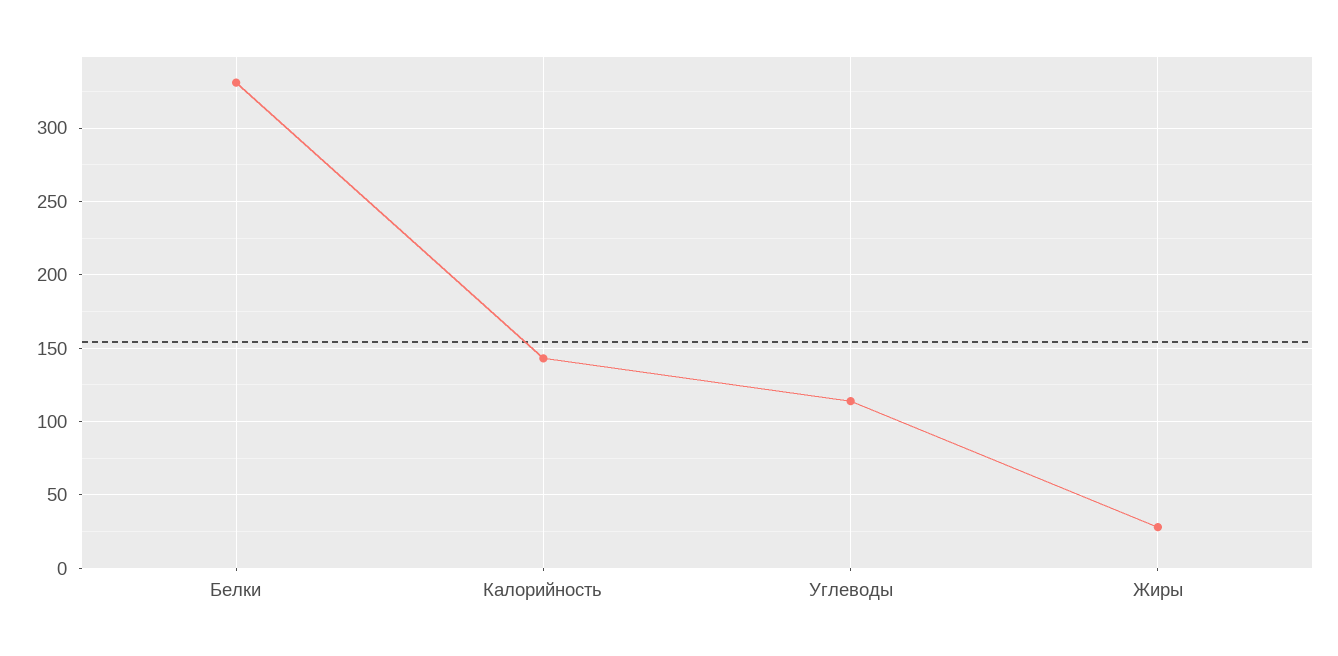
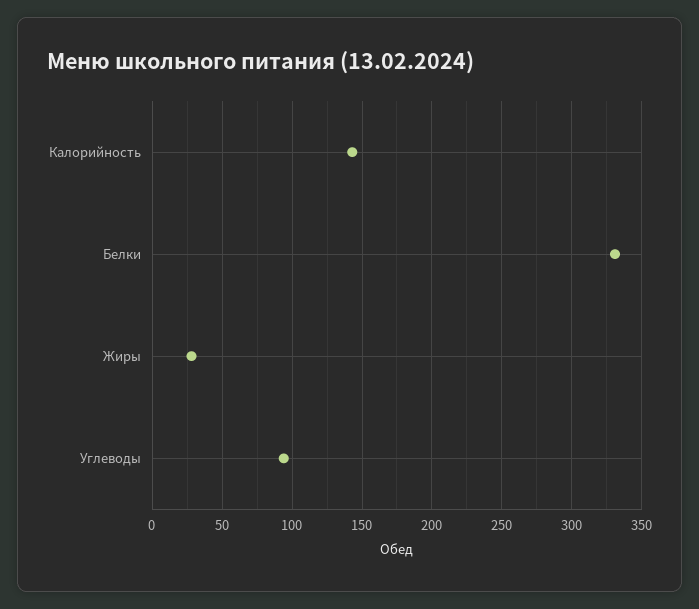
Углеводы: 115 -> 95

